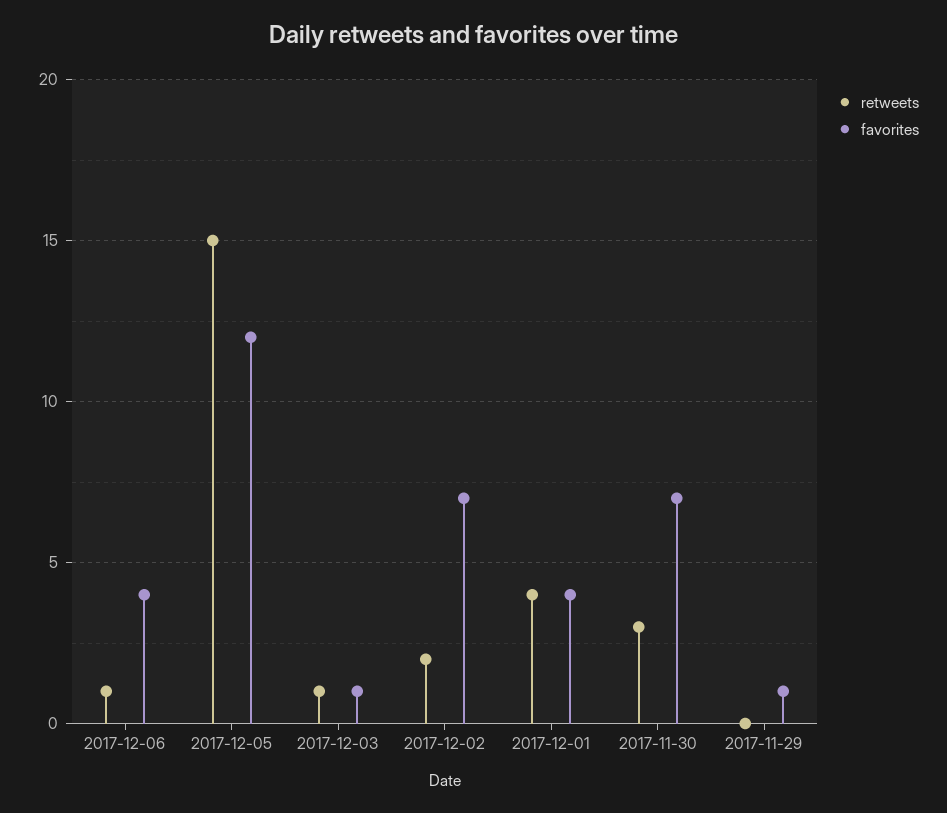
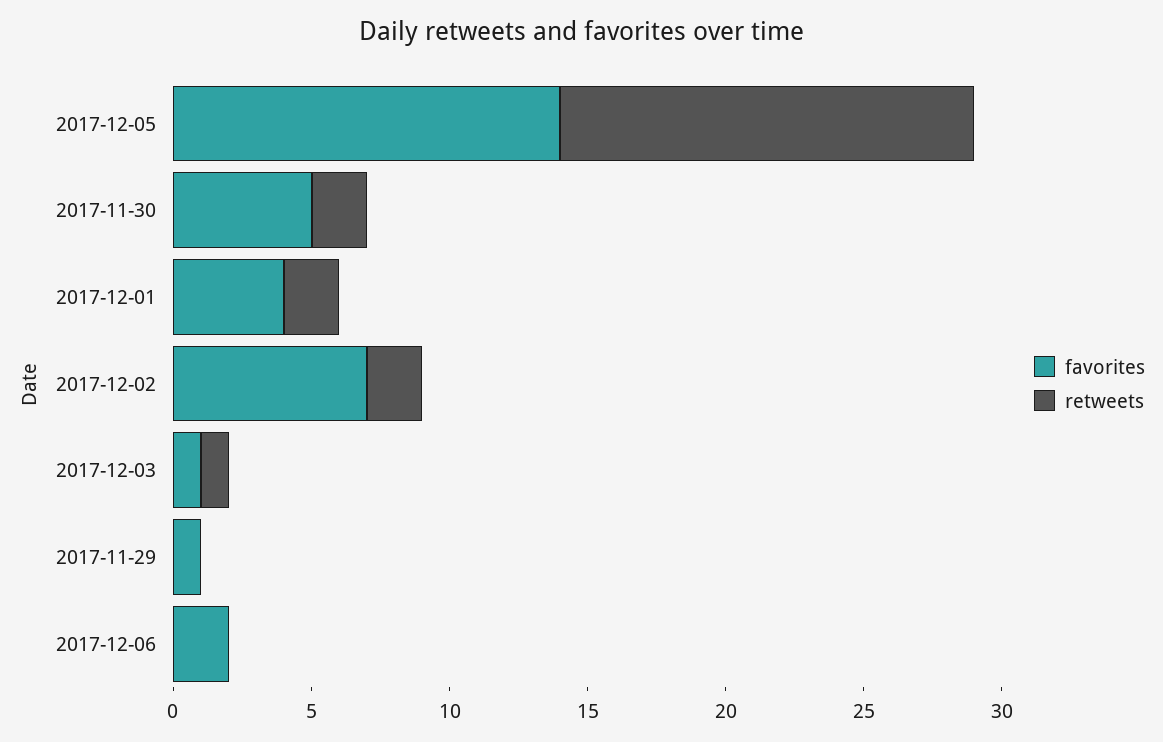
retweets, 2017-12-06: 1 -> 0
favorites, 2017-12-06: 4 -> 2
favorites, 2017-12-05: 12 -> 14
retweets, 2017-12-01: 4 -> 2
retweets, 2017-11-30: 3 -> 2
favorites, 2017-11-30: 7 -> 5

